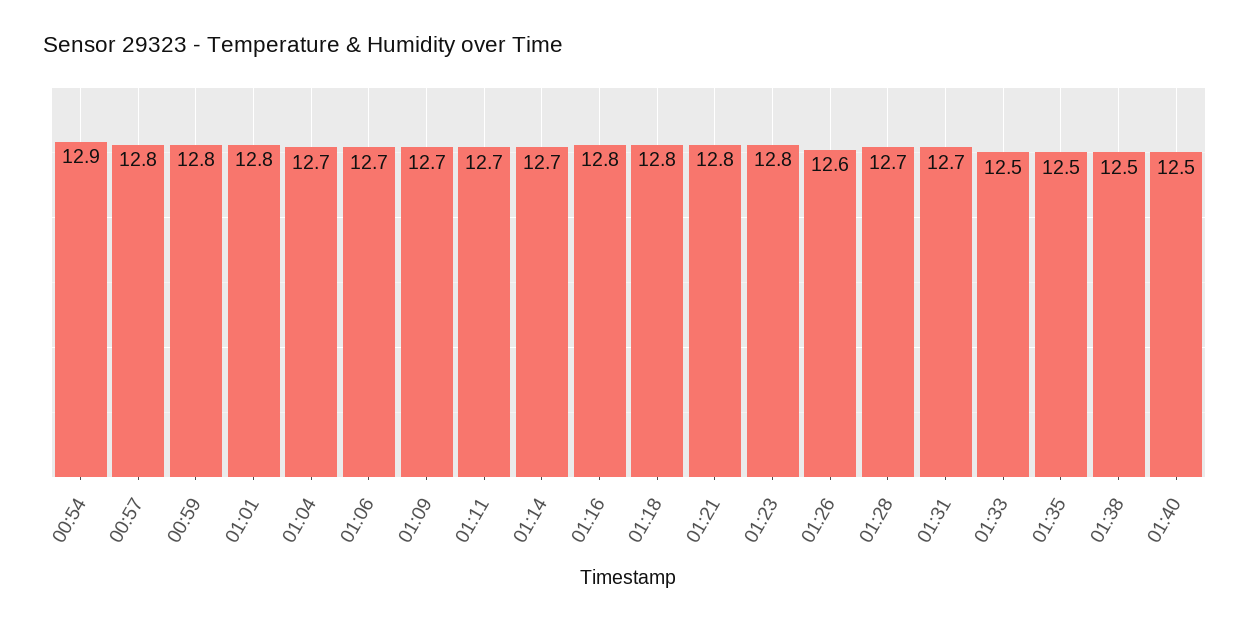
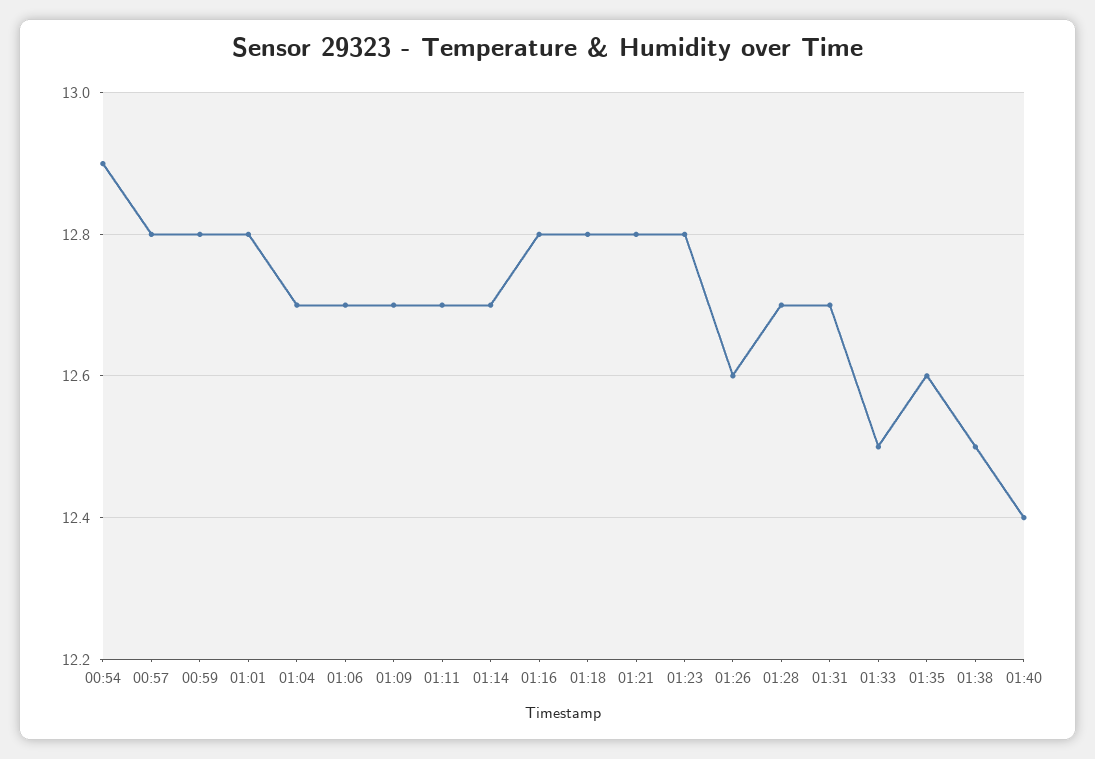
01:35: 12.5 -> 12.6
01:40: 12.5 -> 12.4

